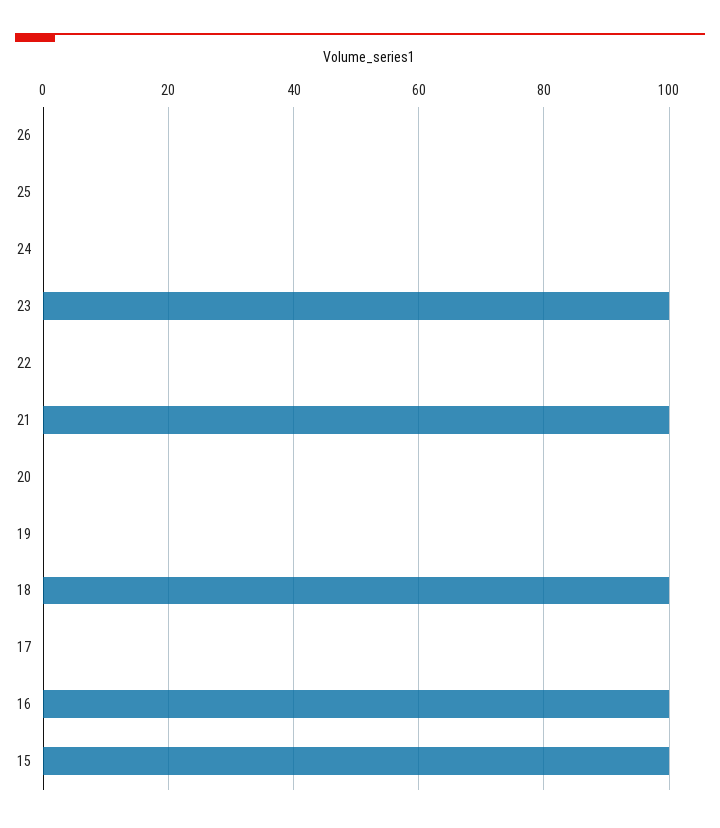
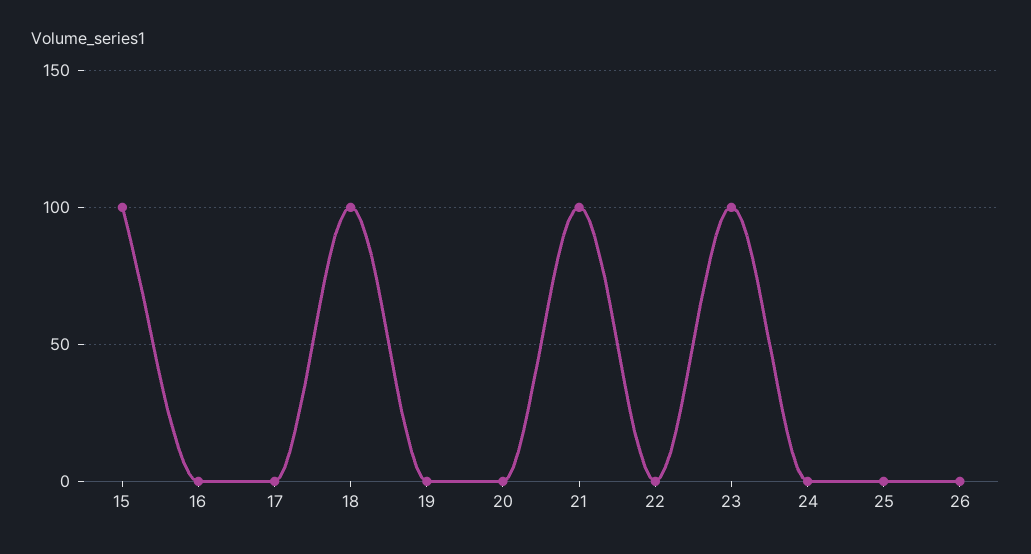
16: 100 -> 0

